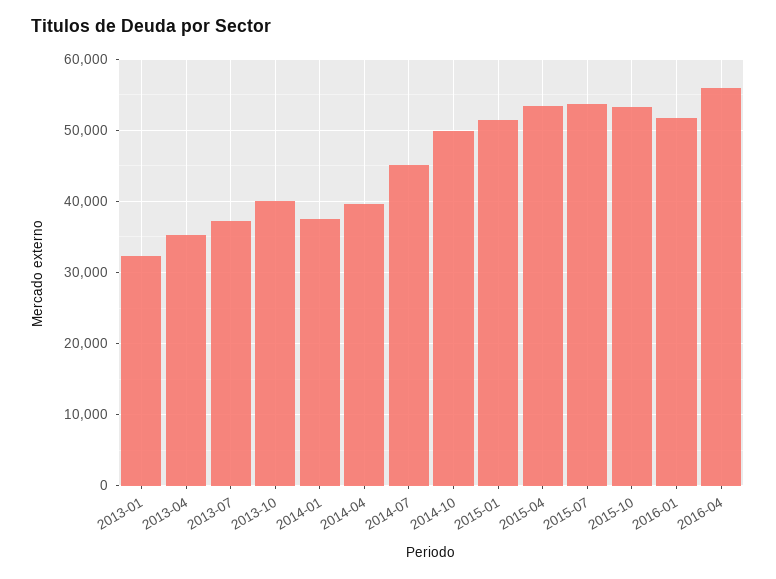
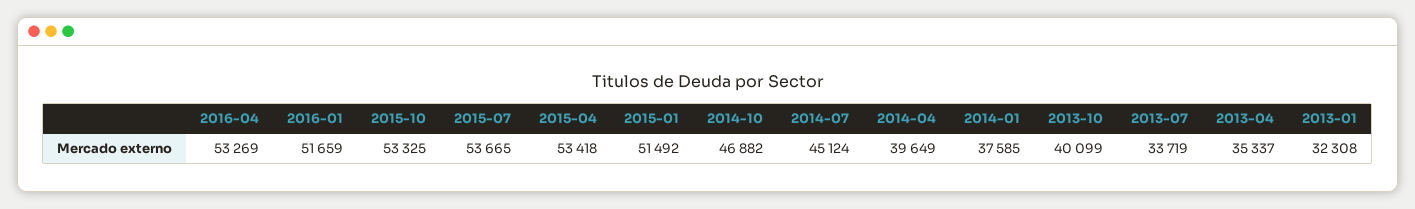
2013-07: 37000 -> 33719
2014-10: 50000 -> 46882
2016-04: 56000 -> 53269

